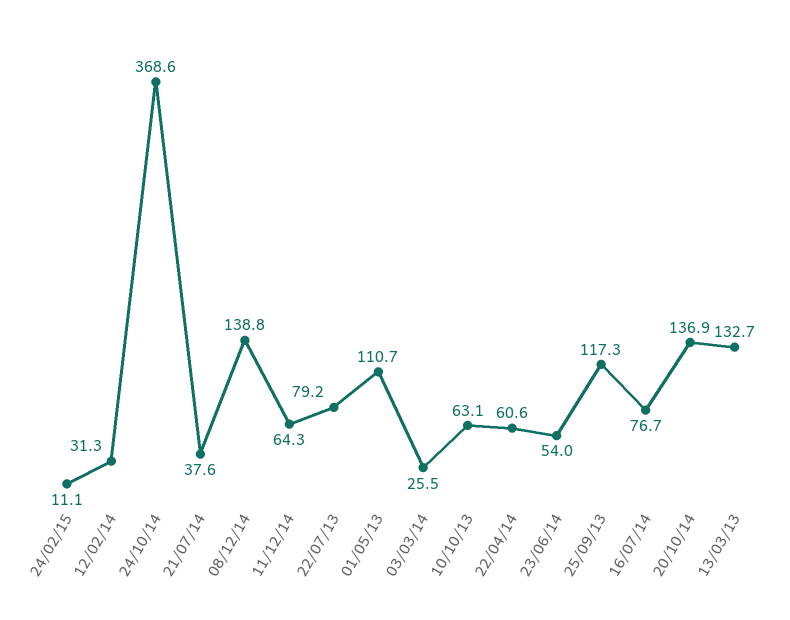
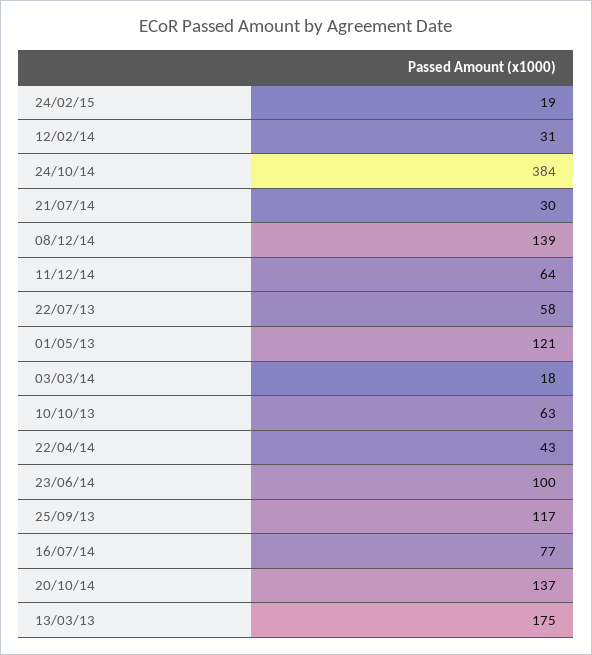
24/02/15: 11.1 -> 19
24/10/14: 368.6 -> 384
21/07/14: 37.6 -> 30
22/07/13: 79.2 -> 58
01/05/13: 110.7 -> 121
03/03/14: 25.5 -> 18
22/04/14: 60.6 -> 43
23/06/14: 54 -> 100
13/03/13: 132.7 -> 175

